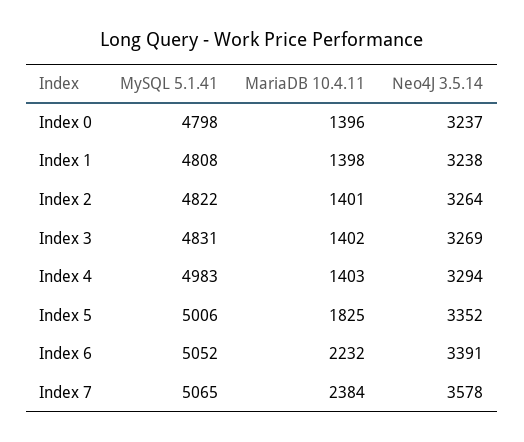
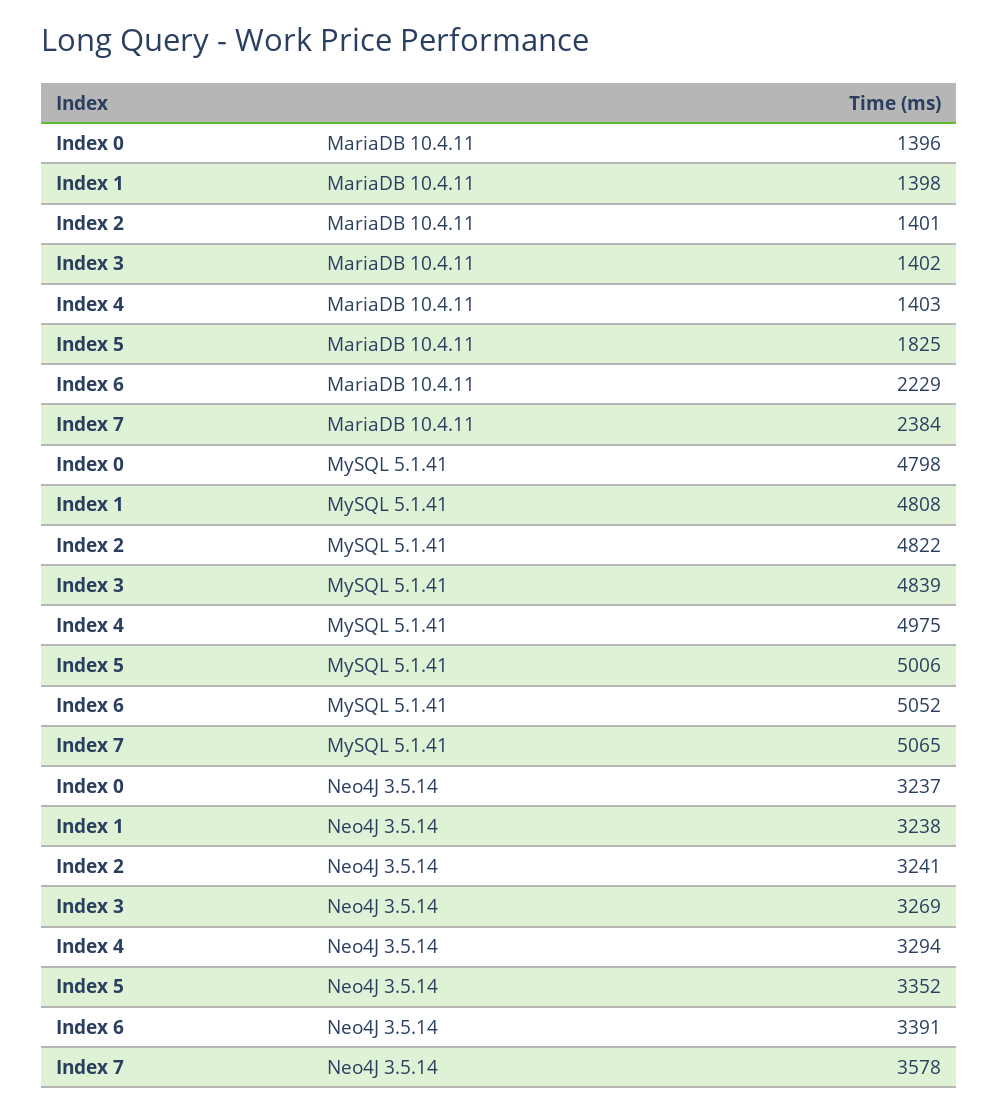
Neo4J 3.5.14, Index 2: 3264 -> 3241
MySQL 5.1.41, Index 3: 4831 -> 4839
MySQL 5.1.41, Index 4: 4983 -> 4975
MariaDB 10.4.11, Index 6: 2232 -> 2229

